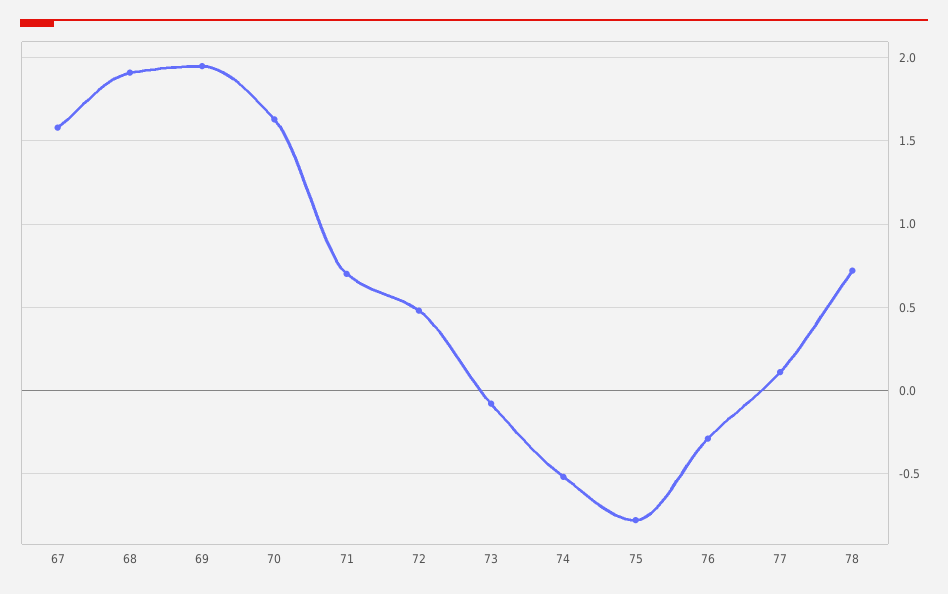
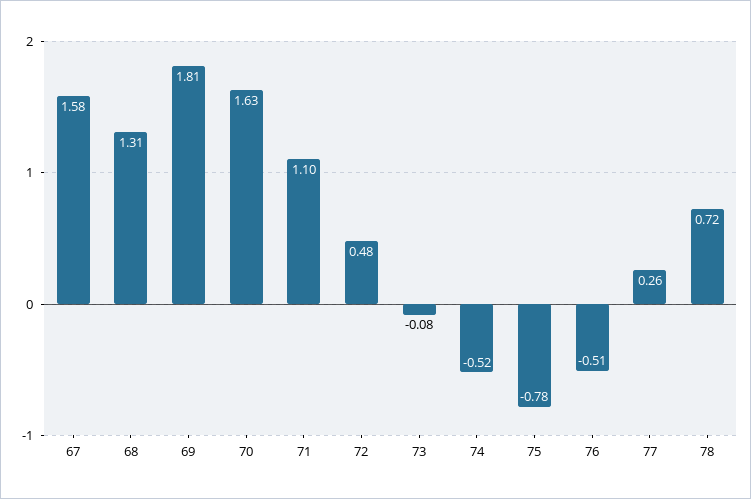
68: 1.9 -> 1.31
69: 1.95 -> 1.81
71: 0.7 -> 1.1
76: -0.3 -> -0.51
77: 0.1 -> 0.26

